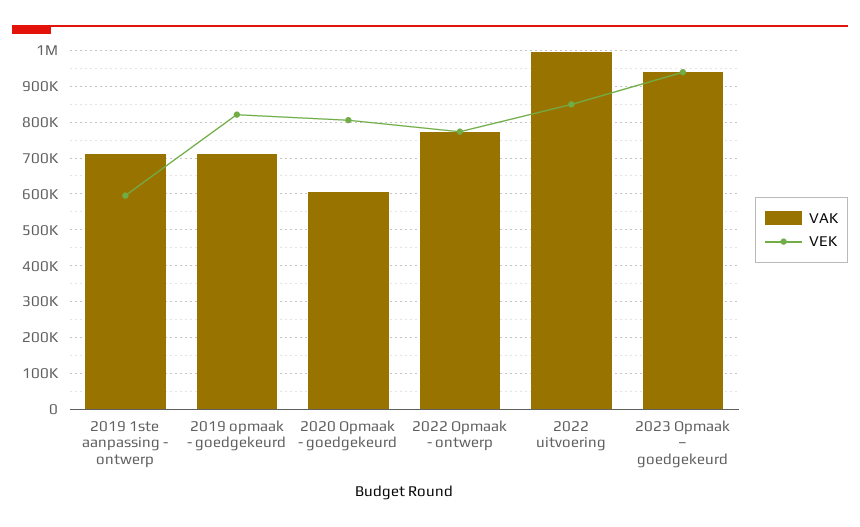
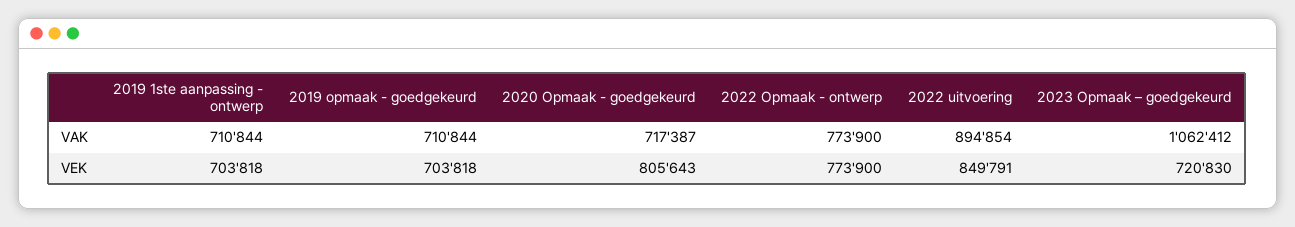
VEK, 2019 1ste aanpassing - ontwerp: 600000 -> 703818
VEK, 2019 opmaak - goedgekeurd: 820000 -> 703818
VAK, 2020 Opmaak - goedgekeurd: 600000 -> 717387
VAK, 2022 uitvoering: 1000000 -> 894854
VAK, 2023 Opmaak – goedgekeurd: 940000 -> 1062412
VEK, 2023 Opmaak – goedgekeurd: 940000 -> 720830

